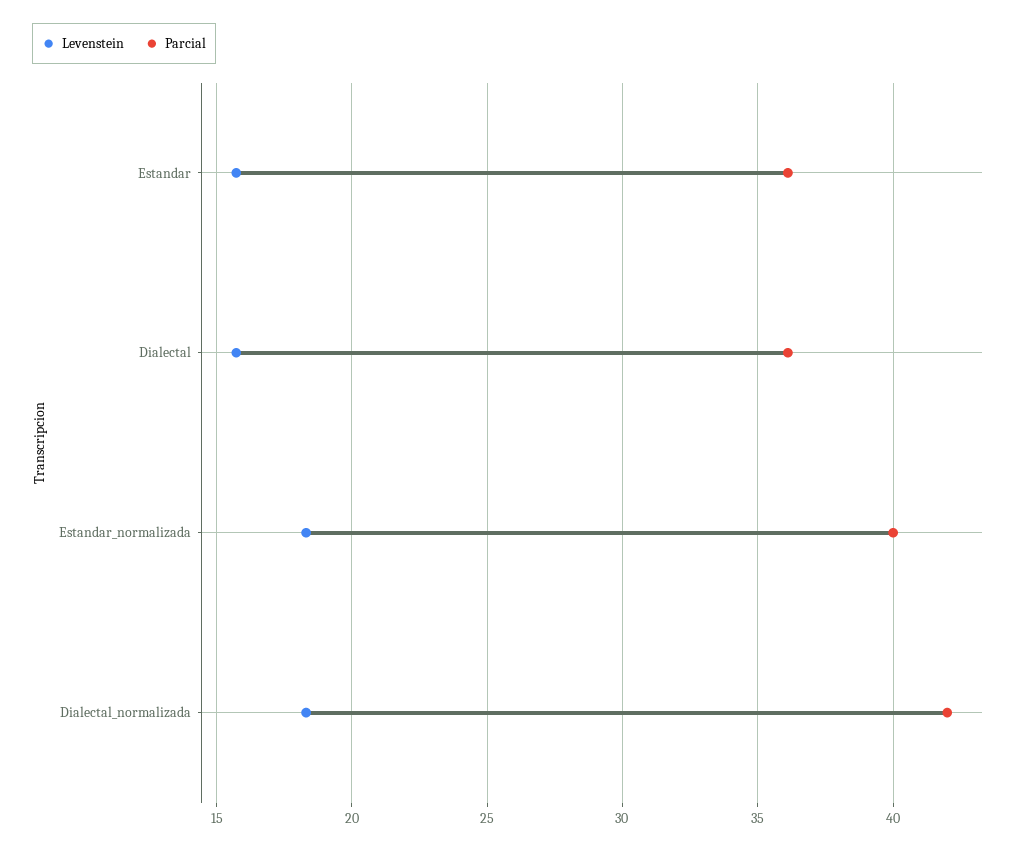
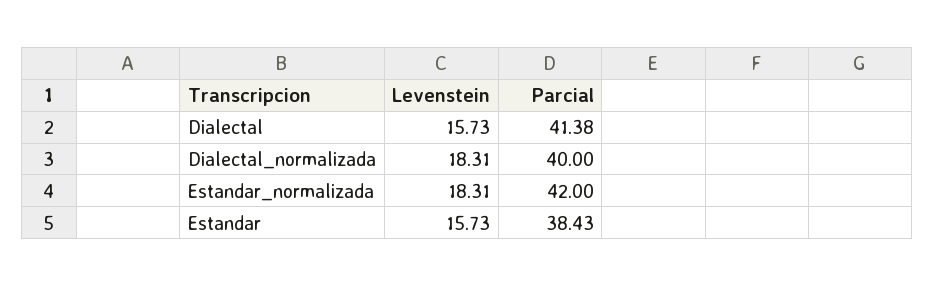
Parcial, Estandar: 36 -> 38.43
Parcial, Dialectal: 36 -> 41.38
Parcial, Estandar_normalizada: 40 -> 42
Parcial, Dialectal_normalizada: 42 -> 40

